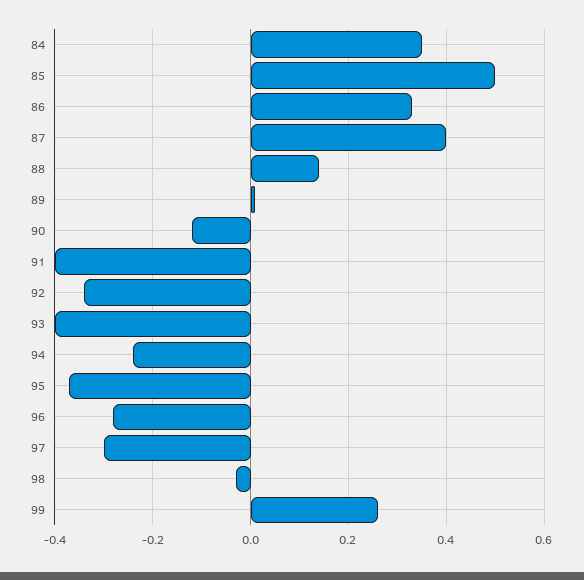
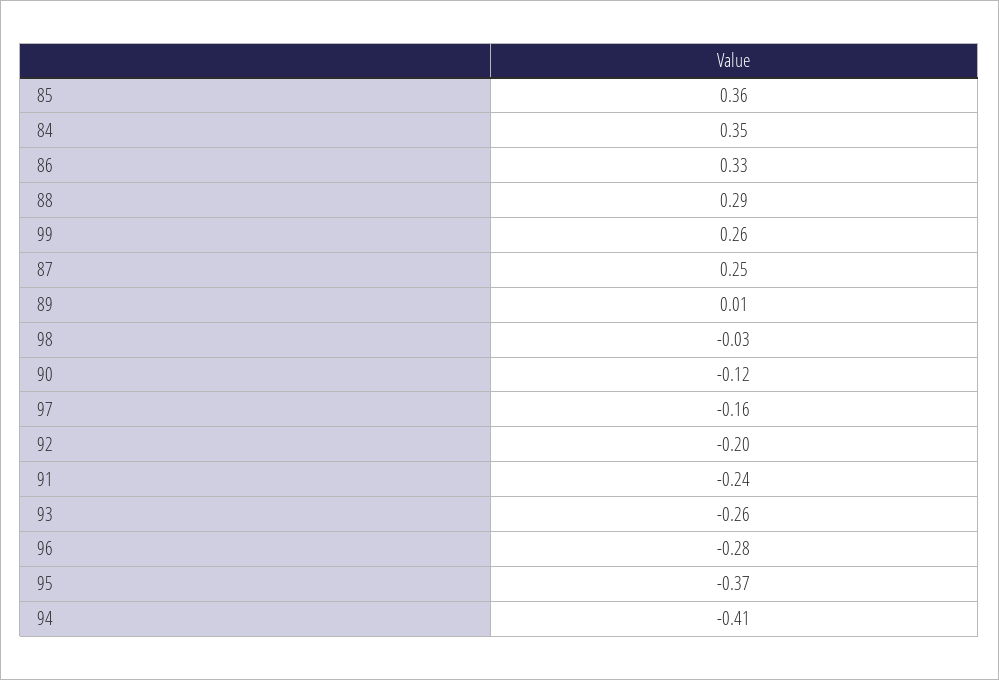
85: 0.5 -> 0.36
87: 0.4 -> 0.25
88: 0.15 -> 0.29
91: -0.4 -> -0.24
92: -0.35 -> -0.2
93: -0.4 -> -0.26
94: -0.25 -> -0.41
97: -0.3 -> -0.16

